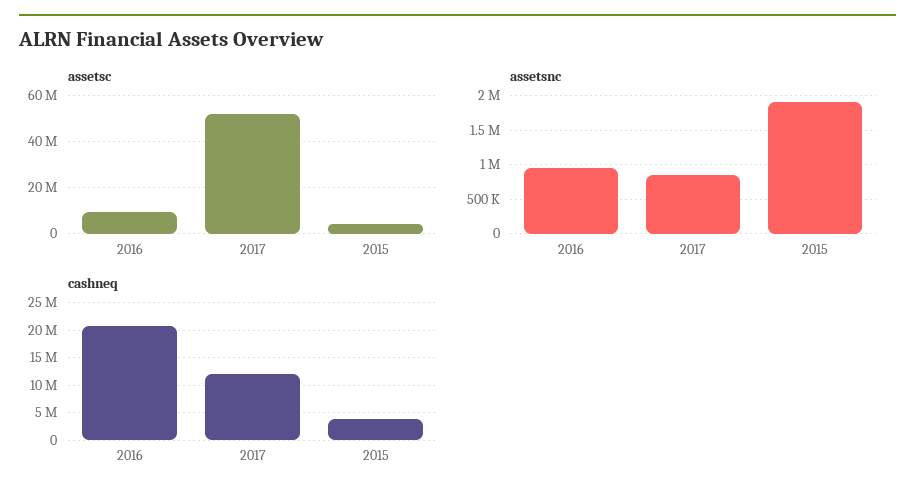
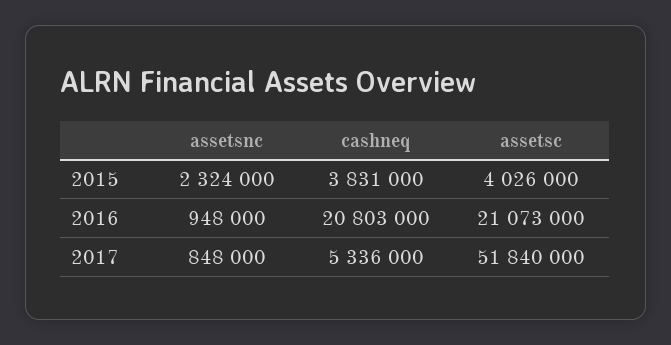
assetsc, 2016: 10000000 -> 21073000
assetsnc, 2015: 1900000 -> 2324000
cashneq, 2017: 12500000 -> 5336000

